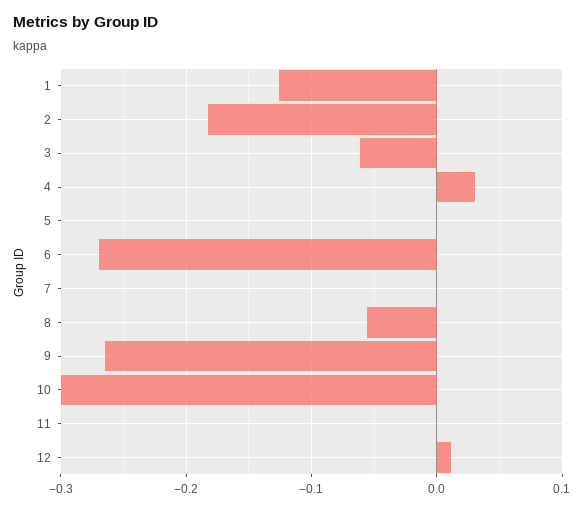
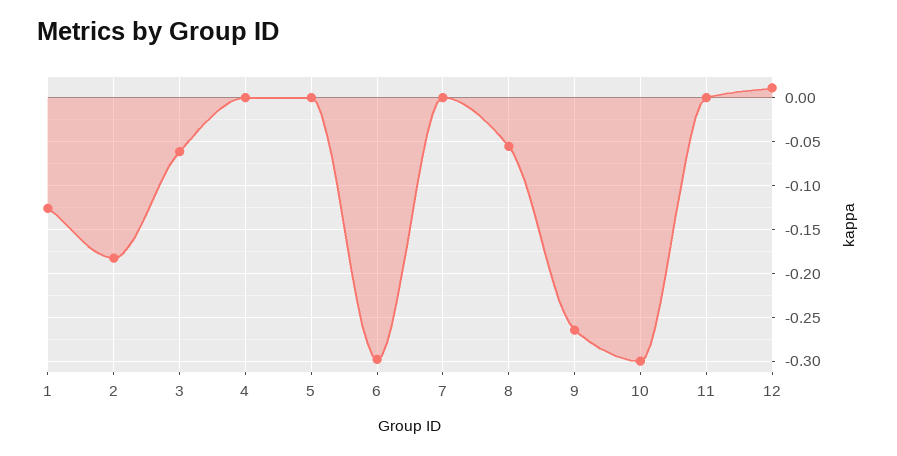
4: 0.03 -> 0
6: -0.27 -> -0.3

